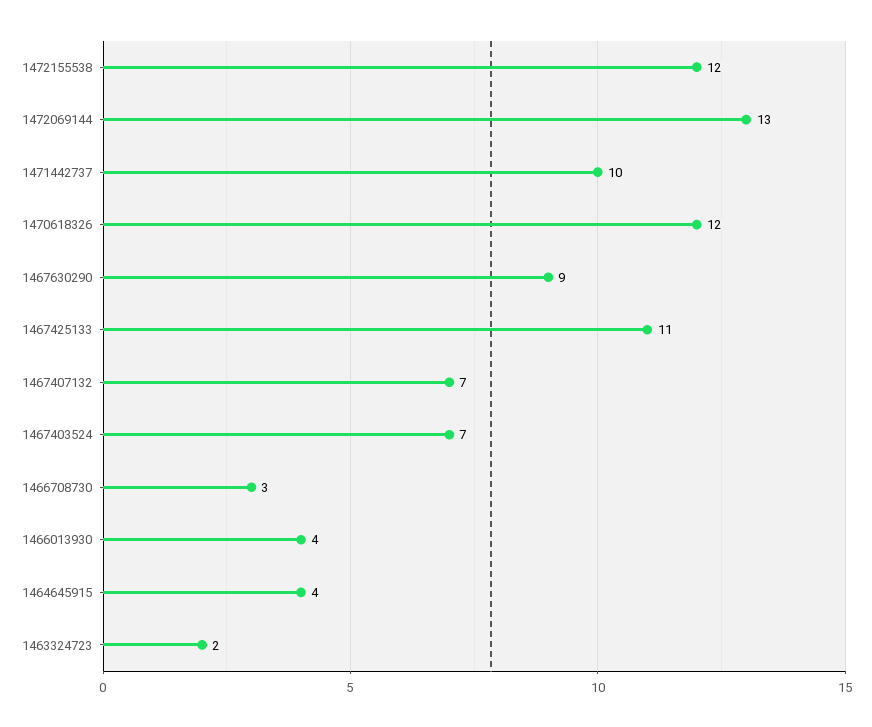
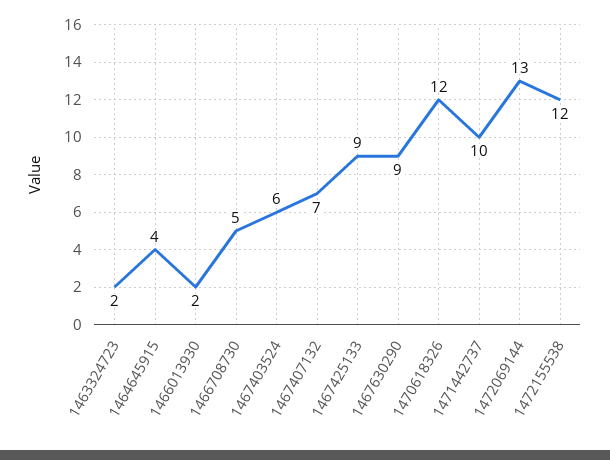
1467425133: 11 -> 9
1467403524: 7 -> 6
1466708730: 3 -> 5
1466013930: 4 -> 2

